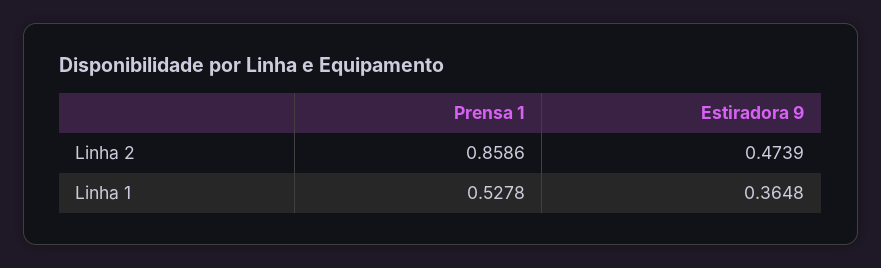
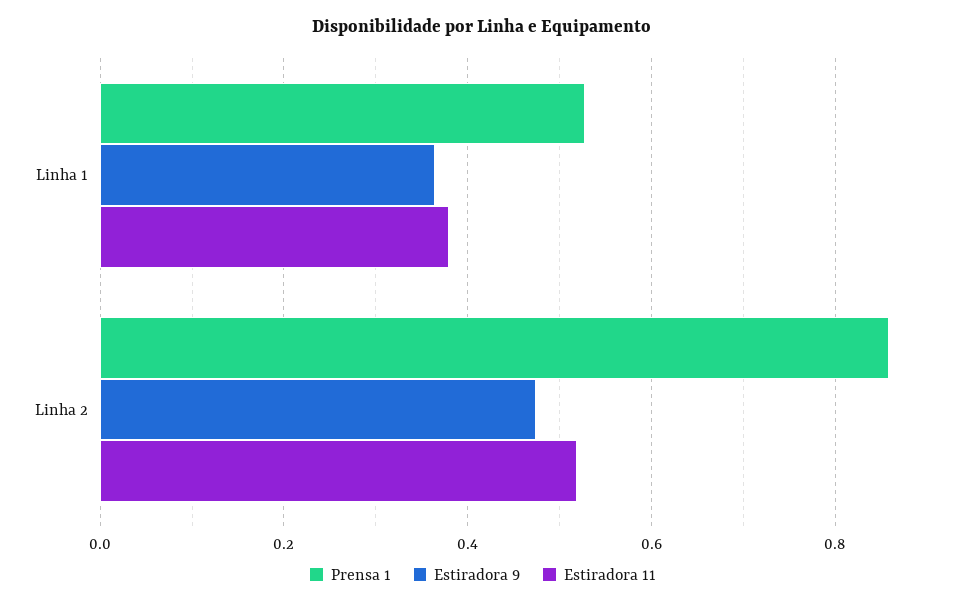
Estiradora 11, Linha 1: none -> 0.38
Estiradora 11, Linha 2: none -> 0.52

